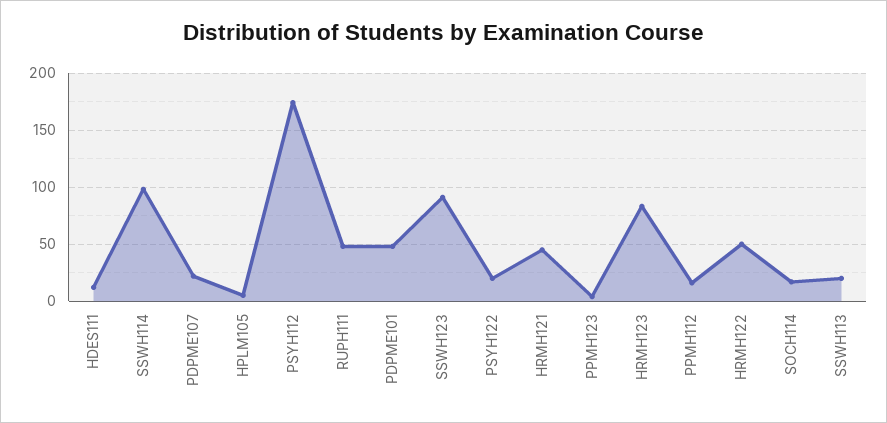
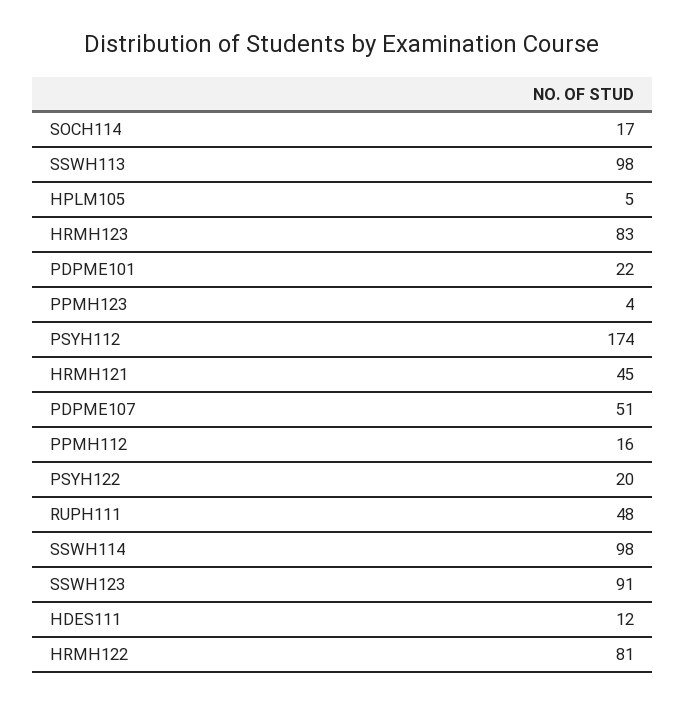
PDPME107: 20 -> 51
PDPME101: 50 -> 22
HRMH122: 50 -> 81
SSWH113: 20 -> 98

